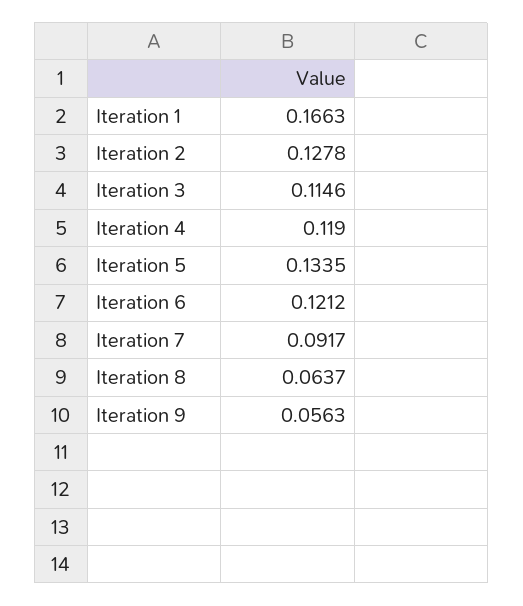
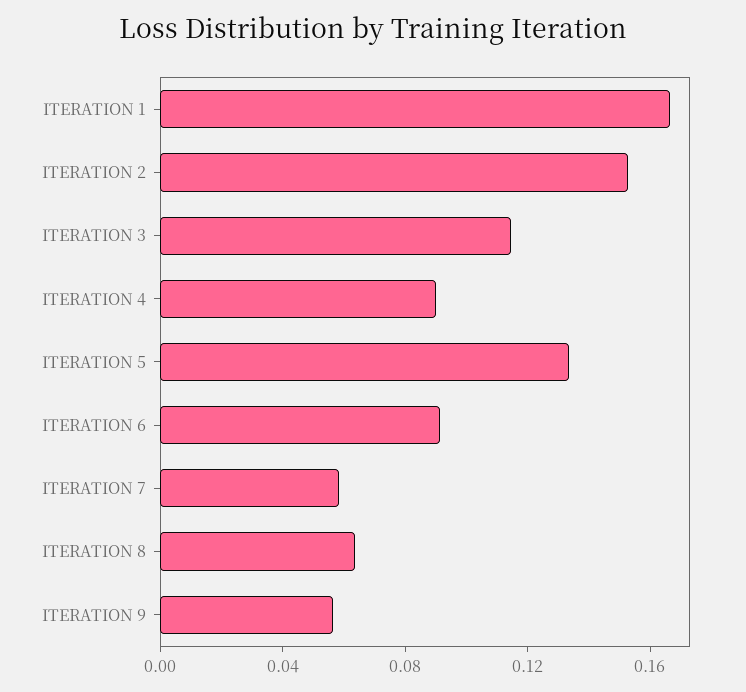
Iteration 2: 0.1278 -> 0.15
Iteration 4: 0.119 -> 0.09
Iteration 6: 0.1212 -> 0.09
Iteration 7: 0.0917 -> 0.06

